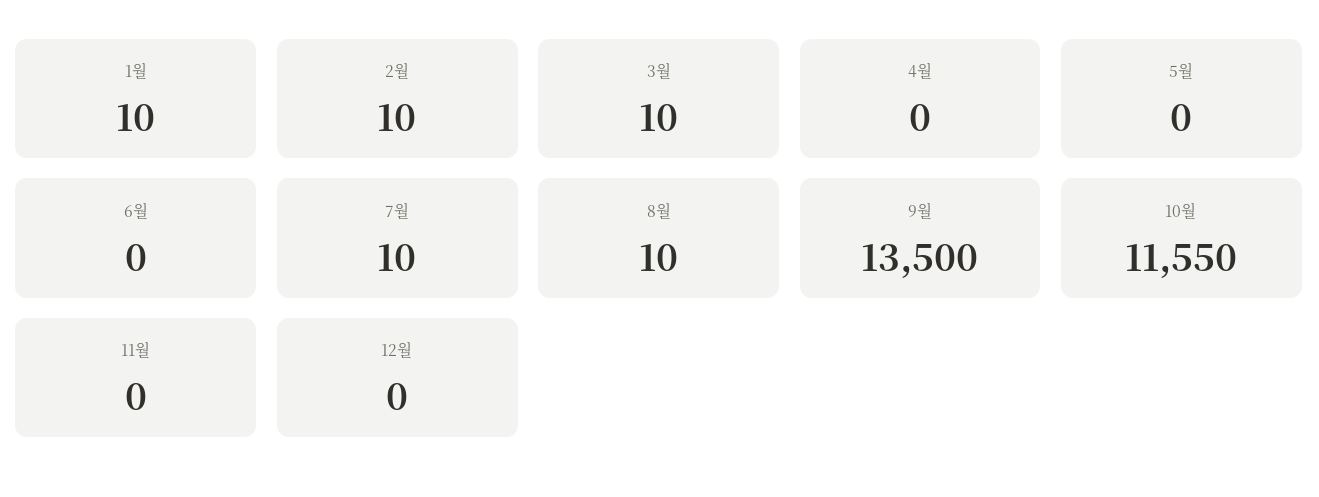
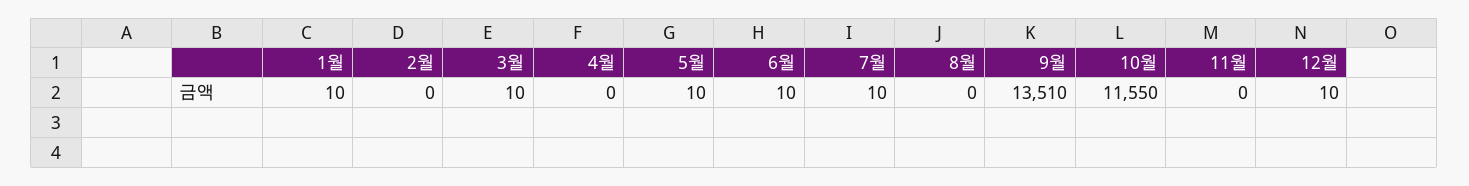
2월: 10 -> 0
5월: 0 -> 10
6월: 0 -> 10
8월: 10 -> 0
9월: 13500 -> 13510
12월: 0 -> 10

